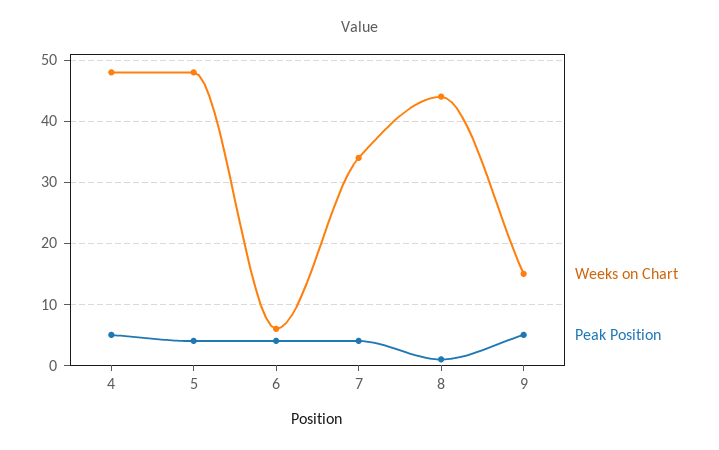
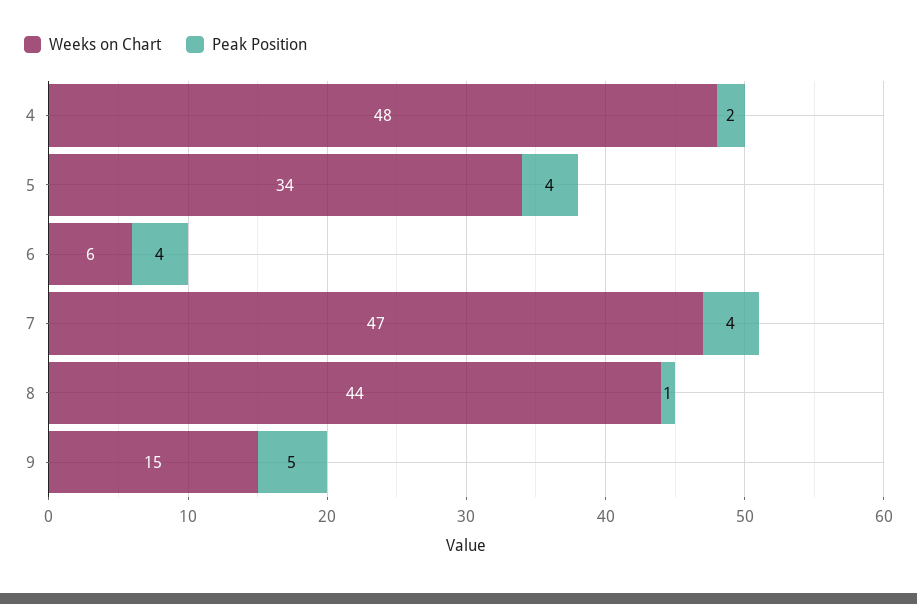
Peak Position, 4: 5 -> 2
Weeks on Chart, 5: 48 -> 34
Weeks on Chart, 7: 34 -> 47

